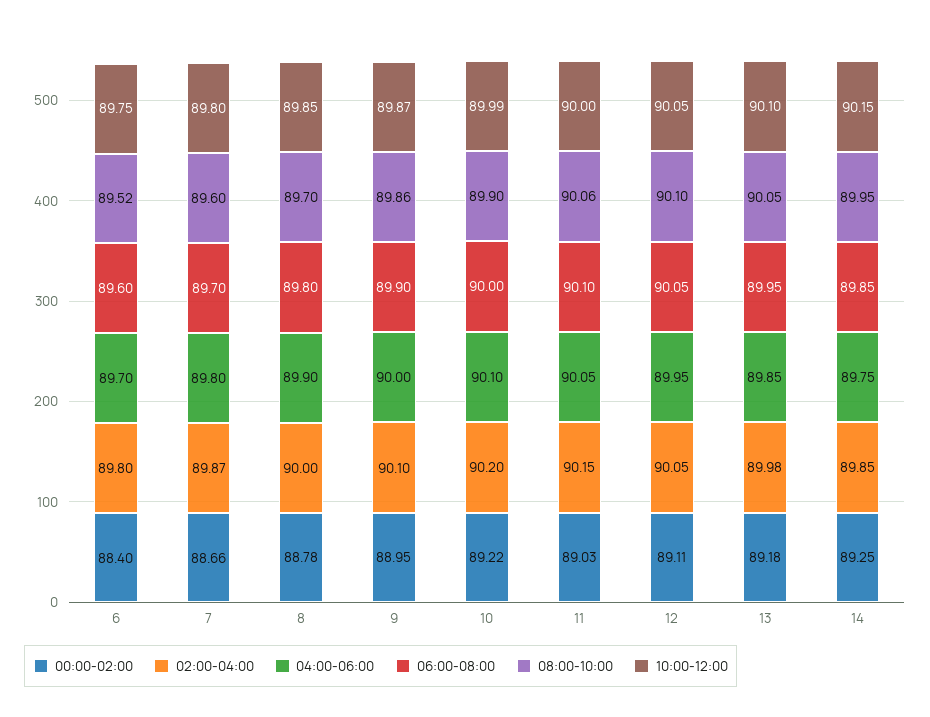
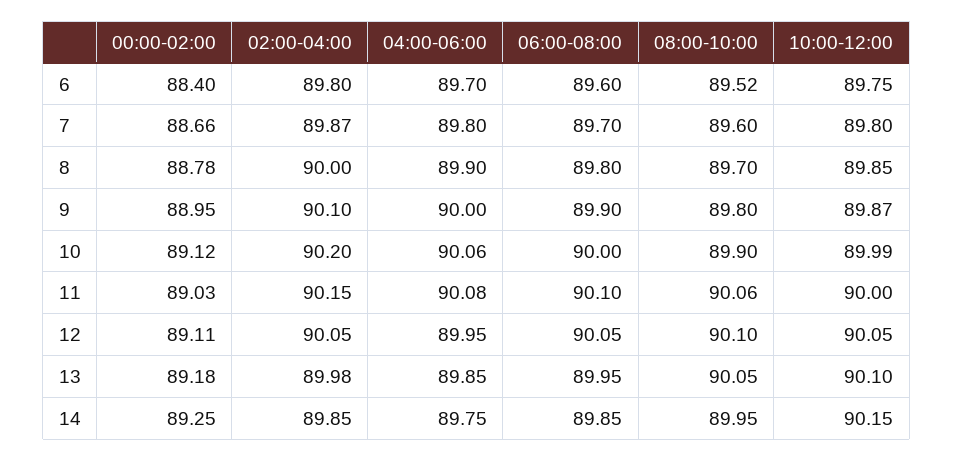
08:00-10:00, 9: 89.86 -> 89.8
00:00-02:00, 10: 89.22 -> 89.12
04:00-06:00, 10: 90.1 -> 90.06
04:00-06:00, 11: 90.05 -> 90.08

